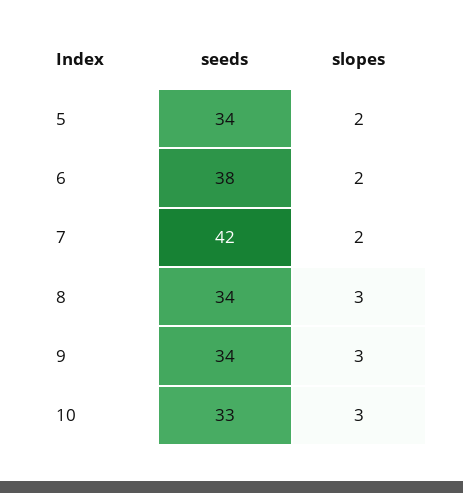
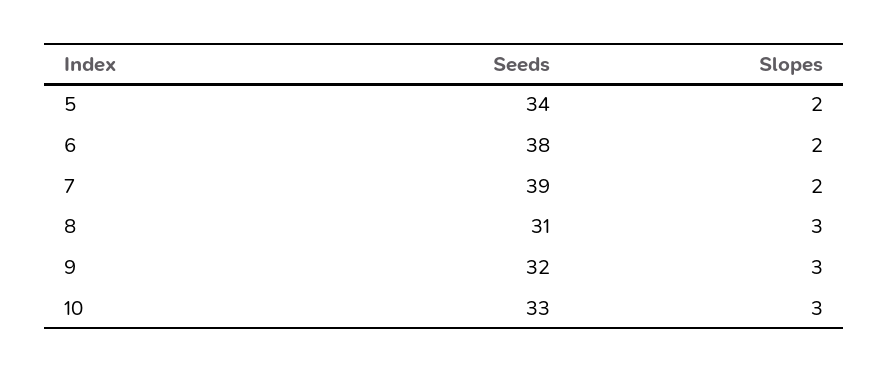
seeds, 7: 42 -> 39
seeds, 8: 34 -> 31
seeds, 9: 34 -> 32

